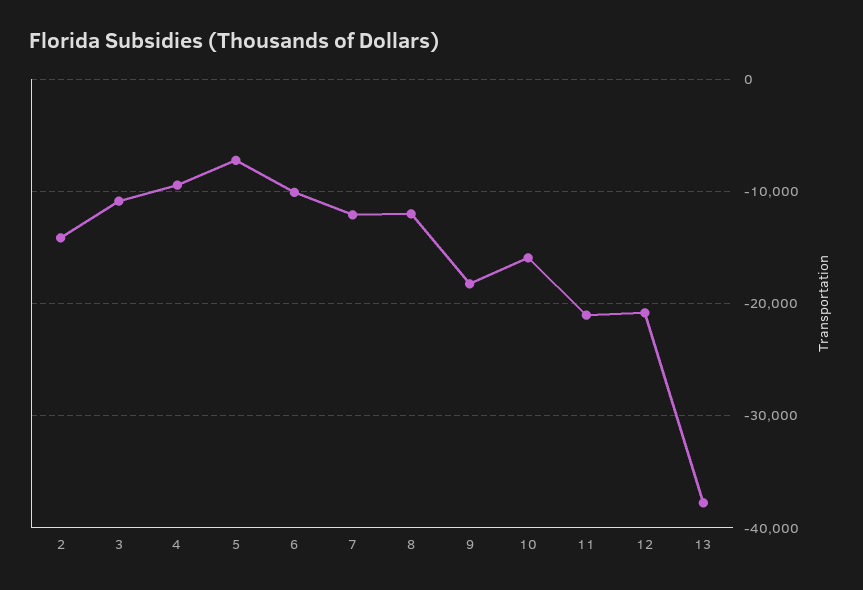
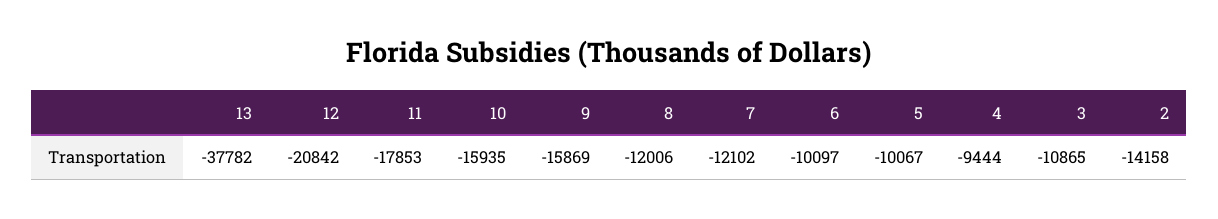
5: -7000 -> -10067
9: -18000 -> -15869
11: -21000 -> -17853

